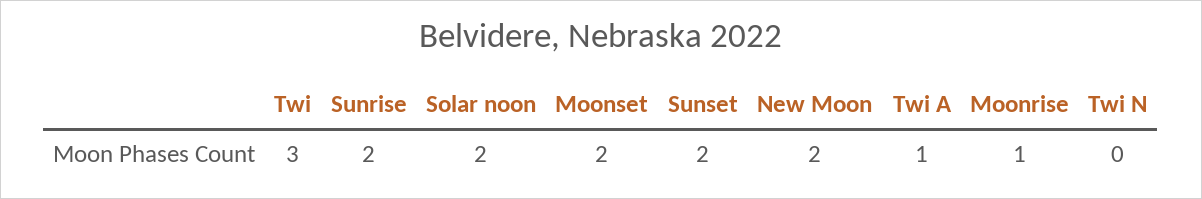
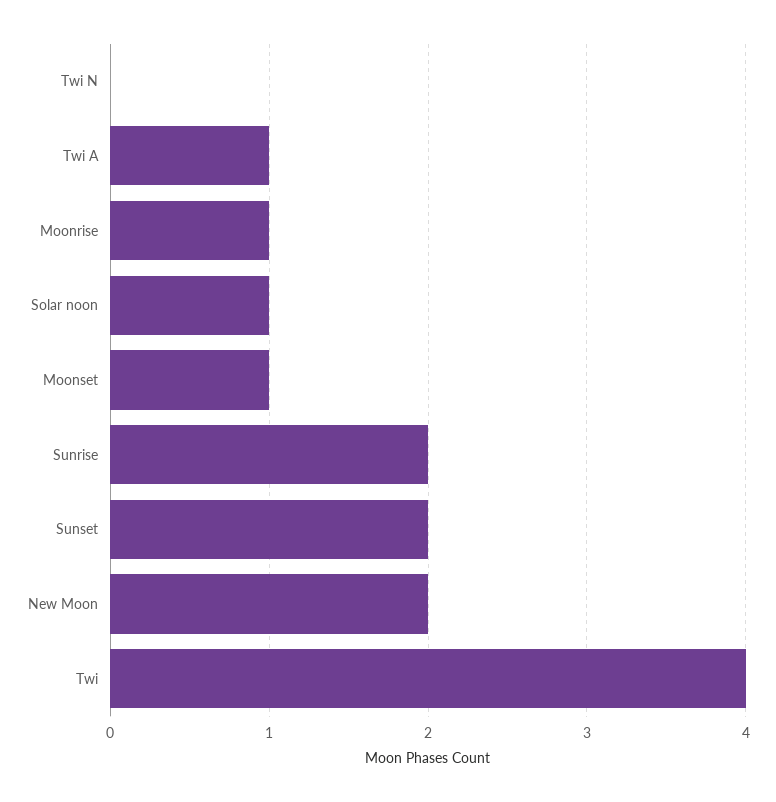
Twi: 3 -> 4
Solar noon: 2 -> 1
Moonset: 2 -> 1

